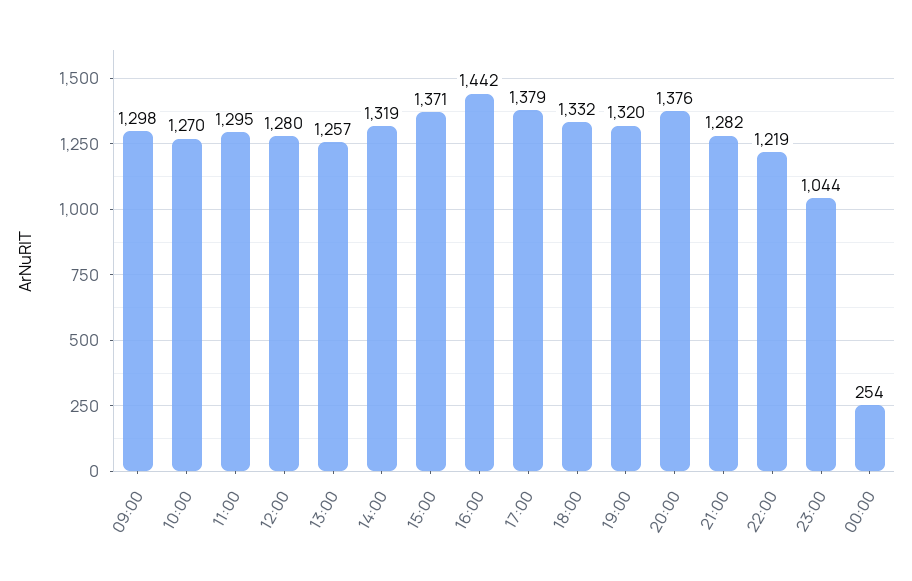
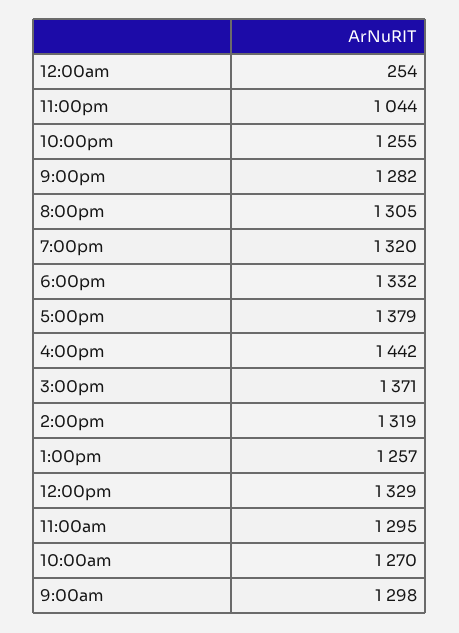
12:00: 1280 -> 1329
20:00: 1376 -> 1305
22:00: 1219 -> 1255

